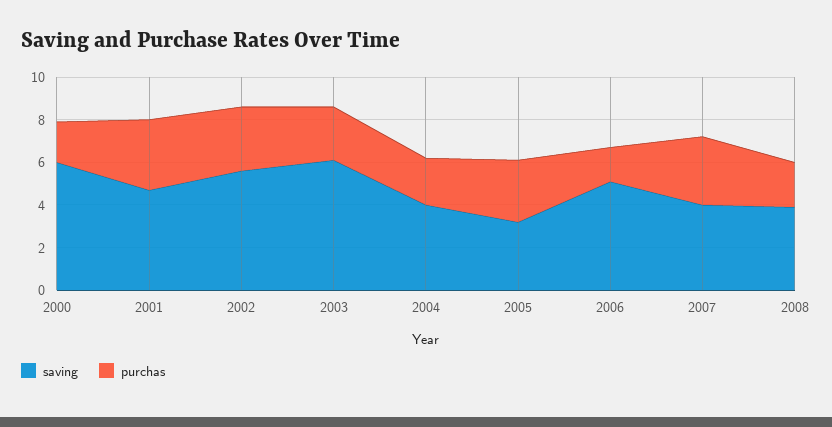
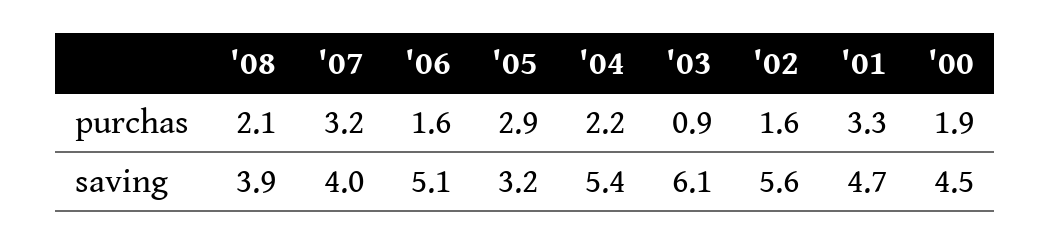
saving, 2000: 6 -> 4.5
purchas, 2002: 3 -> 1.6
purchas, 2003: 2.5 -> 0.9
saving, 2004: 4 -> 5.4

